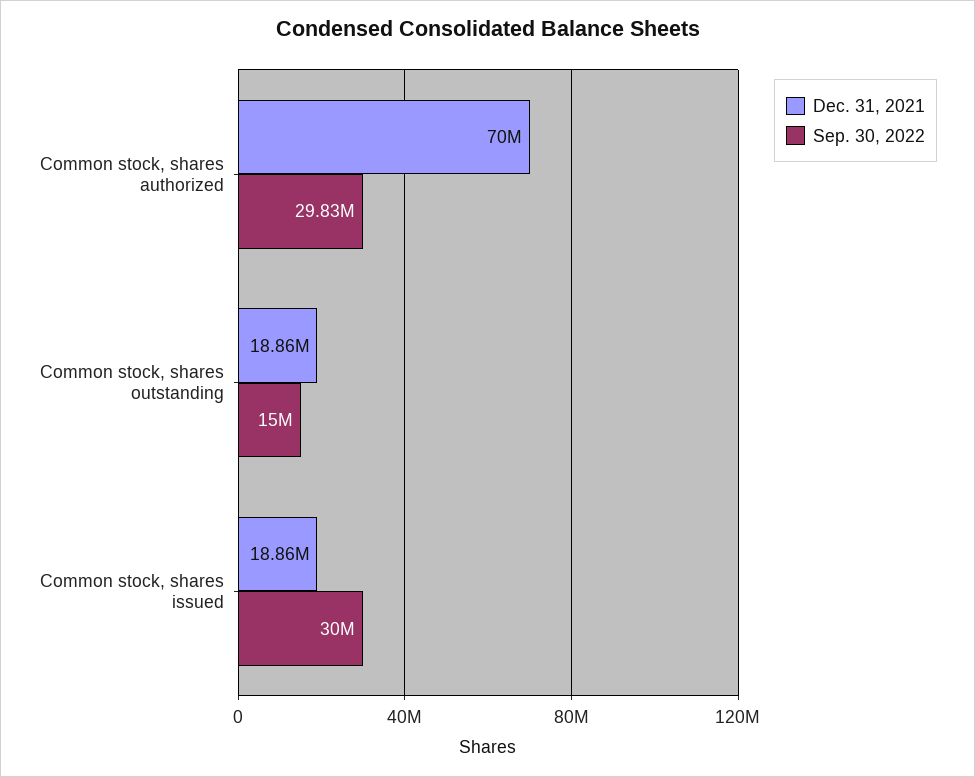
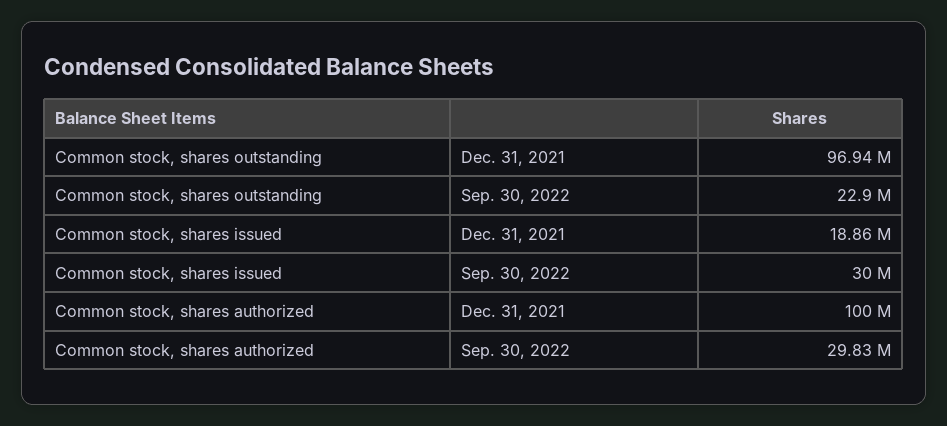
Dec. 31, 2021, Common stock, shares authorized: 70000000 -> 100000000
Dec. 31, 2021, Common stock, shares outstanding: 18860000 -> 96940000
Sep. 30, 2022, Common stock, shares outstanding: 15000000 -> 22900000

